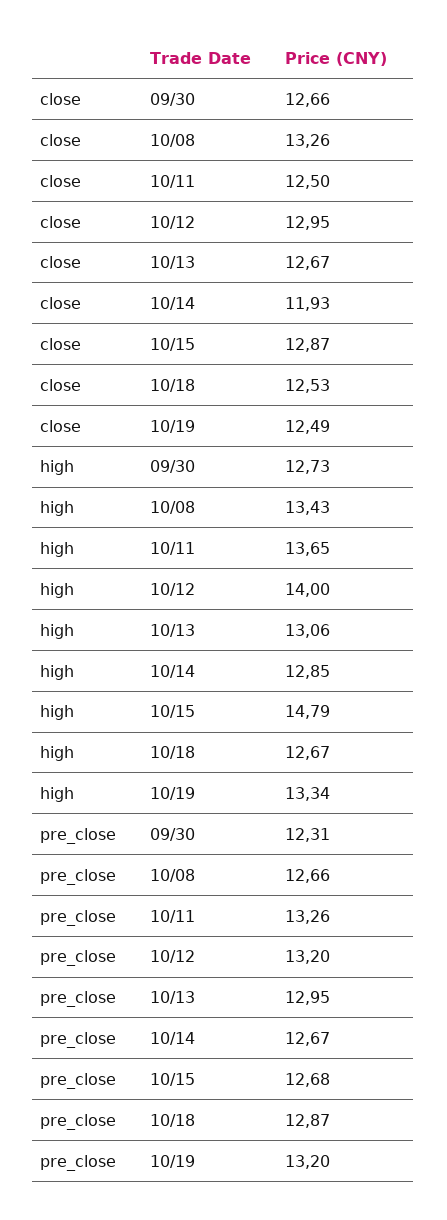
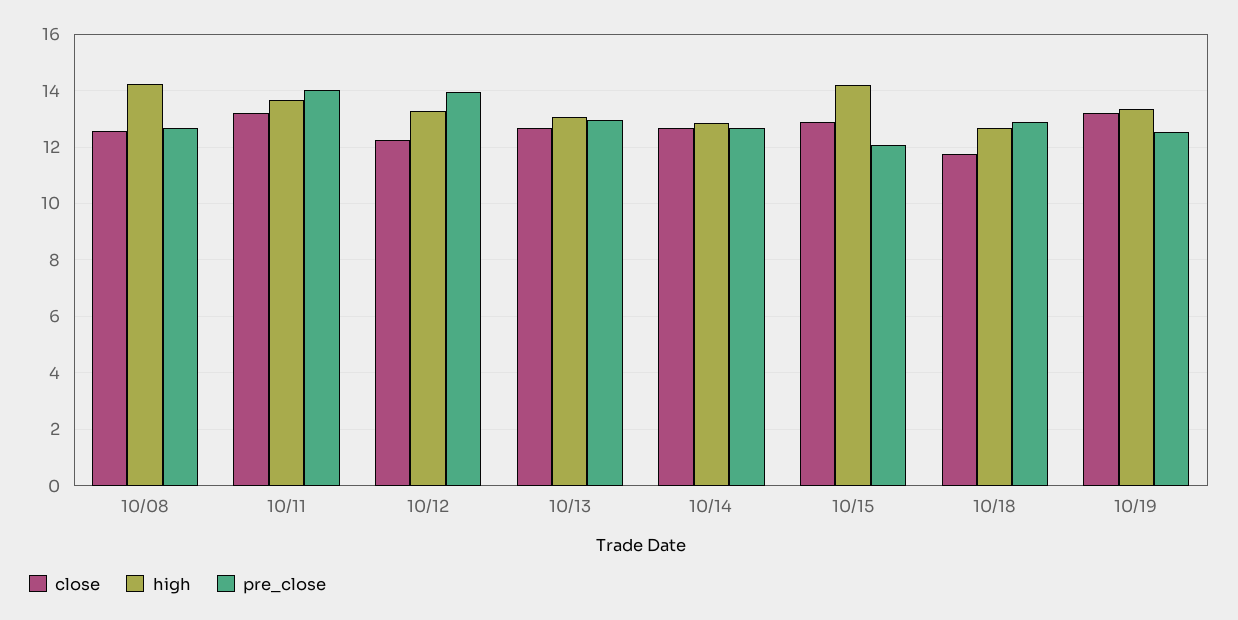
close, 09/30: 12.66 -> none
close, 10/08: 13.26 -> 12.5
close, 10/11: 12.5 -> 13.25
close, 10/12: 12.95 -> 12.25
close, 10/14: 11.93 -> 12.75
close, 10/18: 12.53 -> 11.75
close, 10/19: 12.49 -> 13.25
high, 09/30: 12.73 -> none
high, 10/08: 13.43 -> 14.25
high, 10/12: 14 -> 13.25
high, 10/15: 14.79 -> 14.25
pre_close, 09/30: 12.31 -> none
pre_close, 10/11: 13.26 -> 14
pre_close, 10/12: 13.2 -> 14
pre_close, 10/15: 12.68 -> 12
pre_close, 10/19: 13.2 -> 12.5

